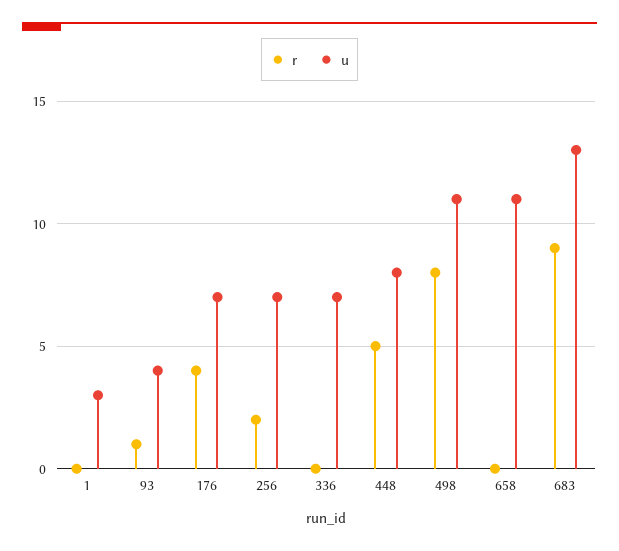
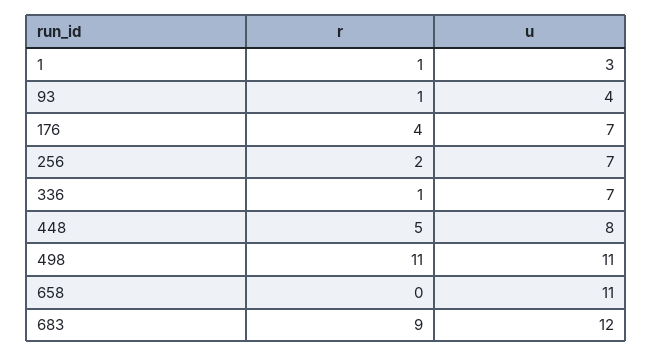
r, 1: 0 -> 1
r, 336: 0 -> 1
r, 498: 8 -> 11
u, 683: 13 -> 12

